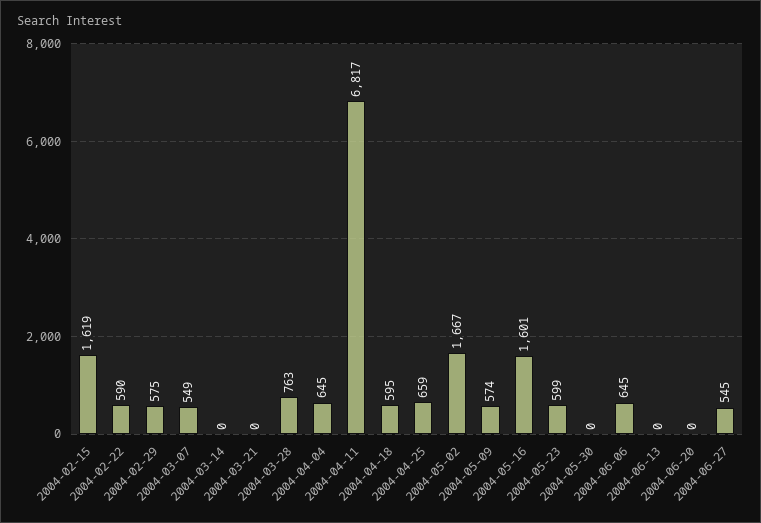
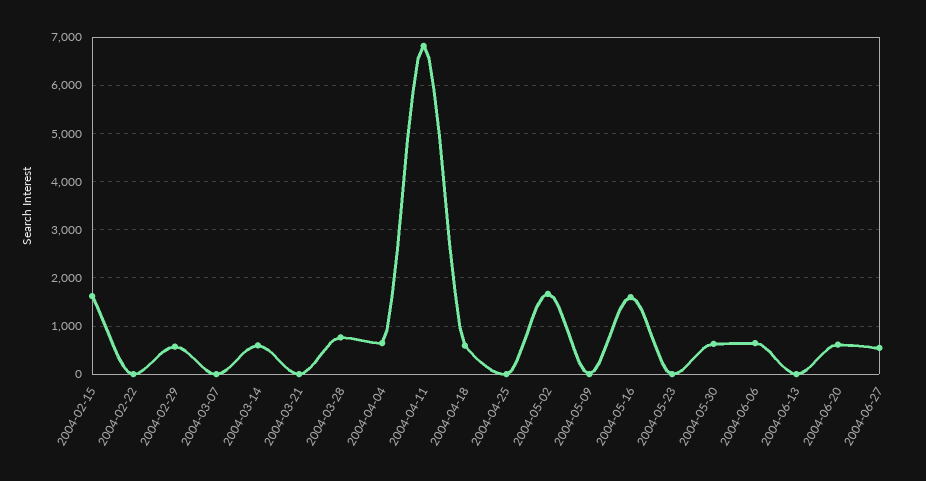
2004-02-22: 590 -> 0
2004-03-07: 549 -> 0
2004-03-14: 0 -> 600
2004-04-25: 659 -> 0
2004-05-09: 574 -> 0
2004-05-23: 599 -> 0
2004-05-30: 0 -> 600
2004-06-20: 0 -> 600

